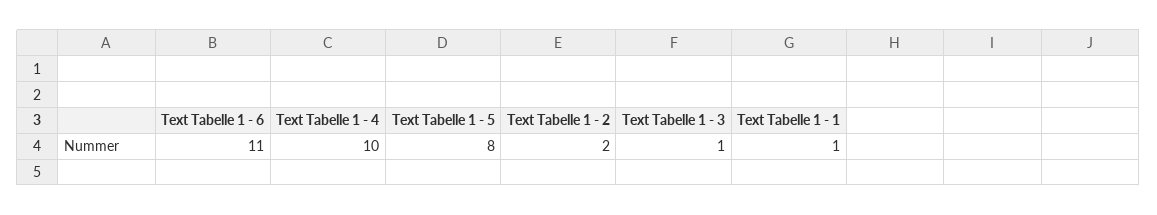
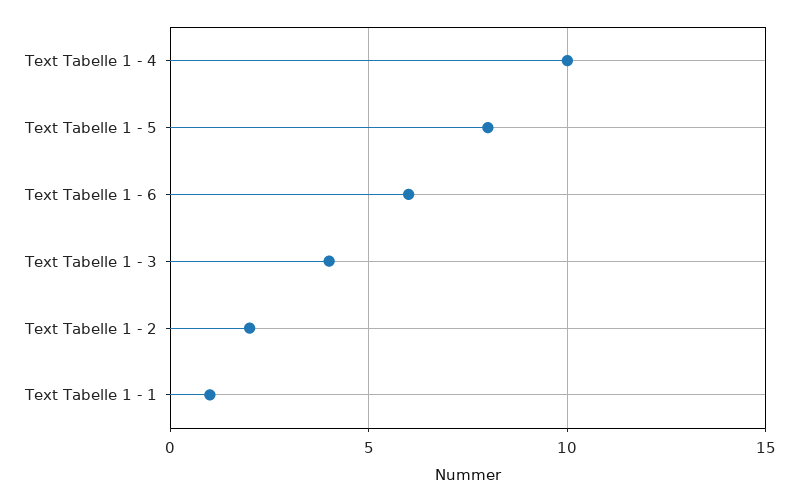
Text Tabelle 1 - 6: 11 -> 6
Text Tabelle 1 - 3: 1 -> 4

